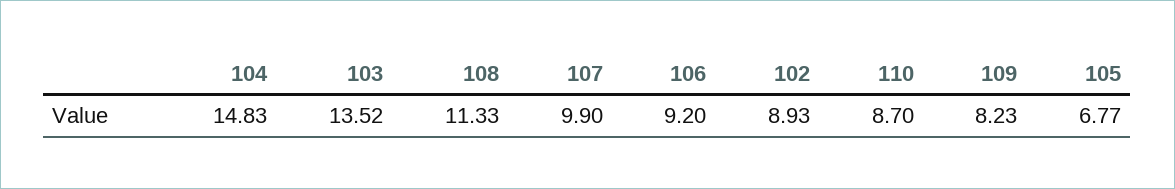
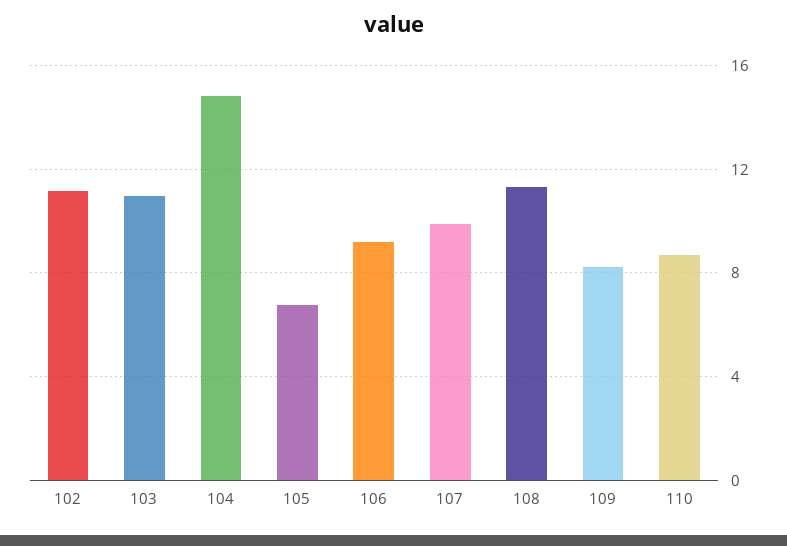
103: 13.52 -> 11
102: 8.93 -> 11

